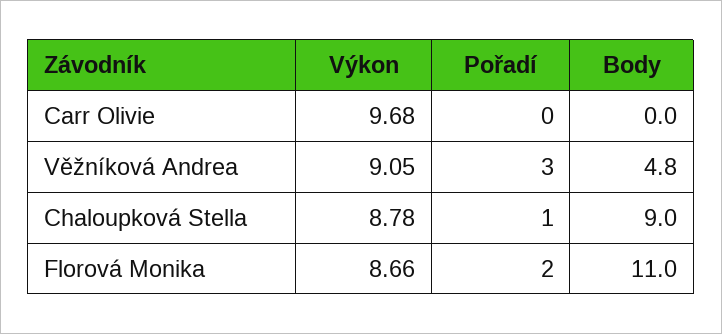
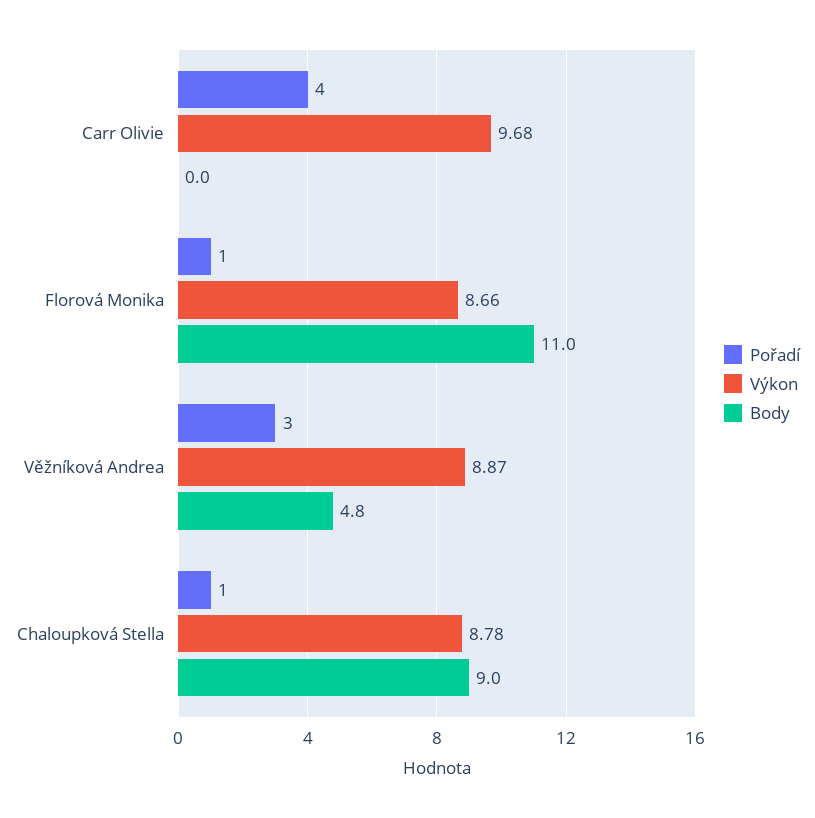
Pořadí, Carr Olivie: 0 -> 4
Výkon, Věžníková Andrea: 9.05 -> 8.87
Pořadí, Florová Monika: 2 -> 1

